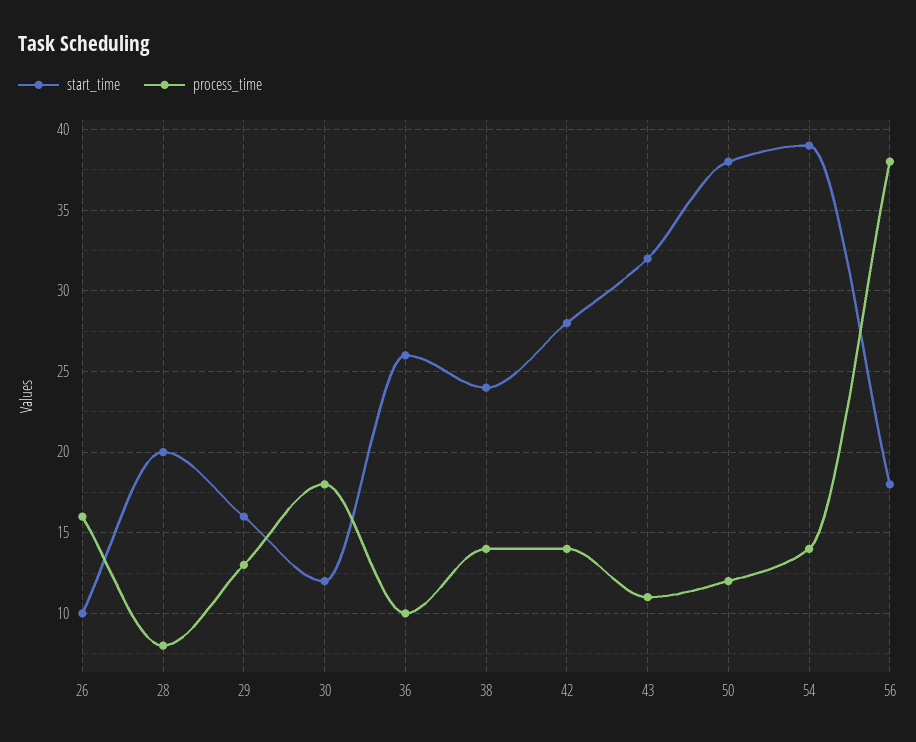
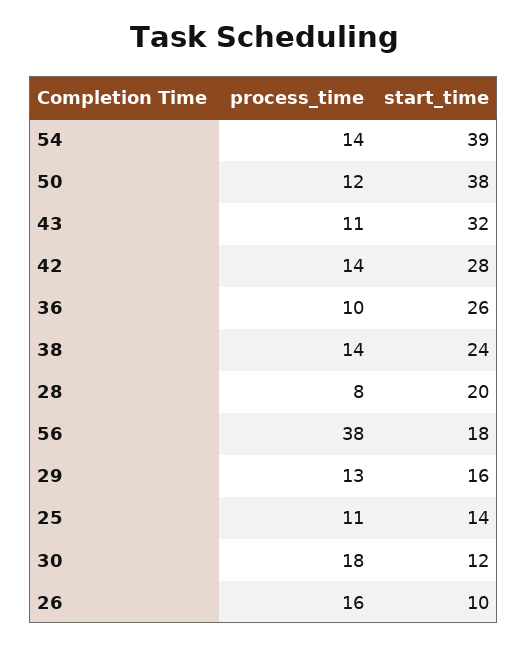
process_time, 25: none -> 11
start_time, 25: none -> 14

